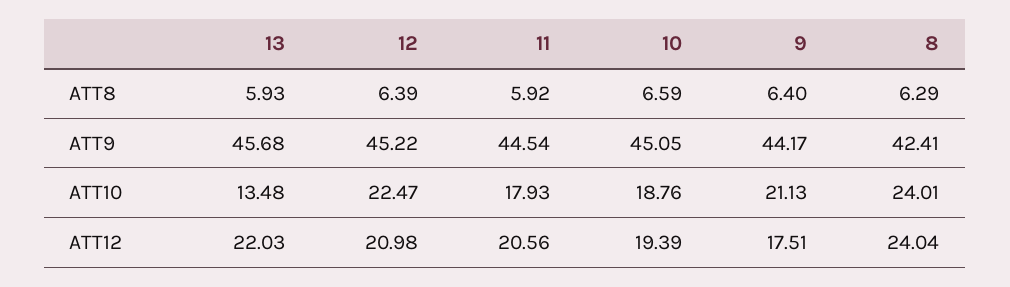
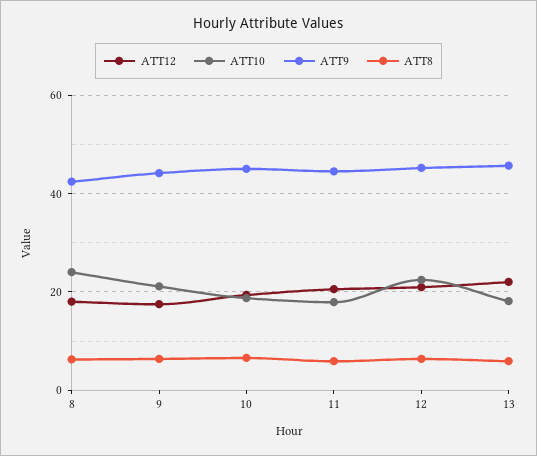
ATT10, 13: 13.48 -> 18
ATT12, 8: 24.04 -> 18

